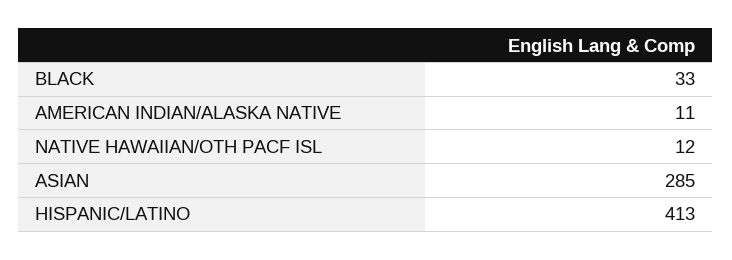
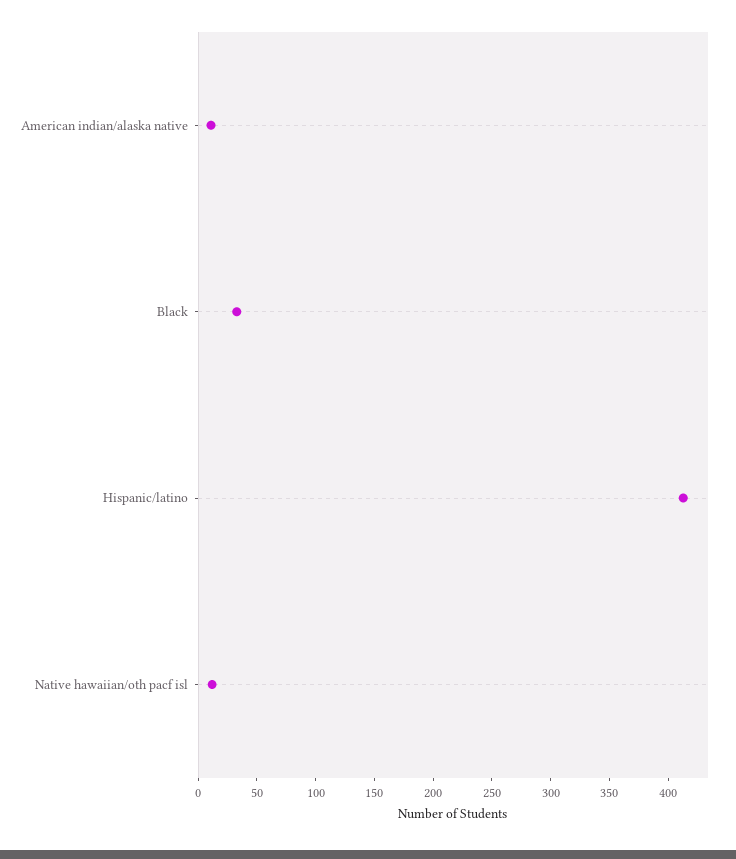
ASIAN: 285 -> none

